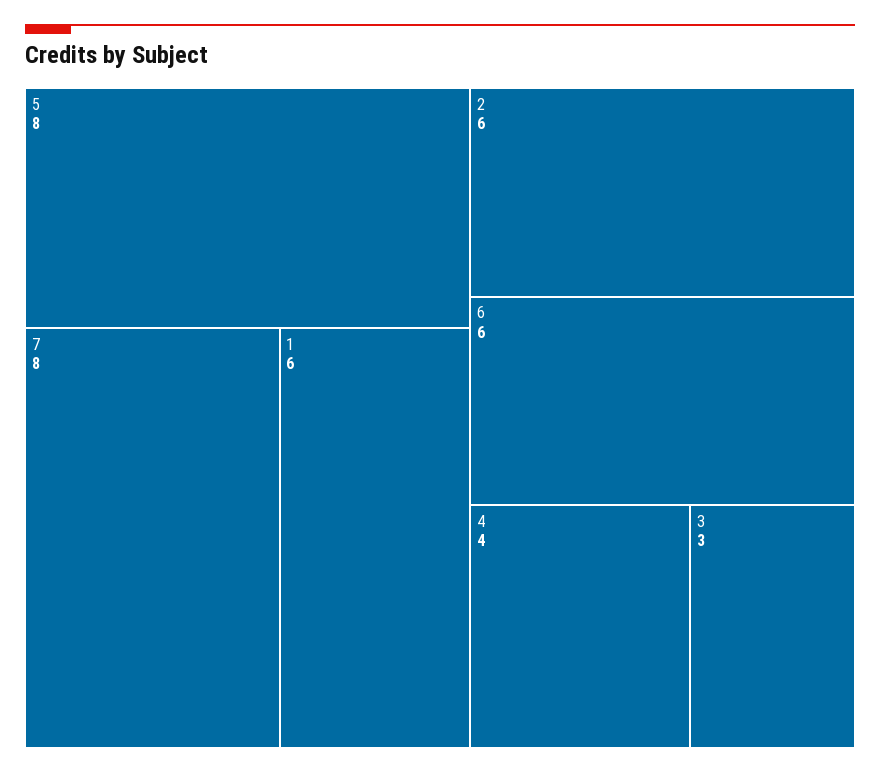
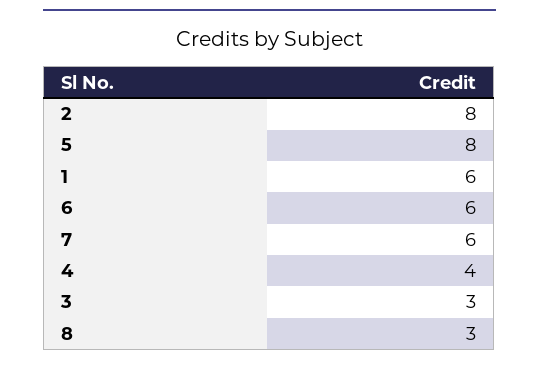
7: 8 -> 6
2: 6 -> 8
8: none -> 3

